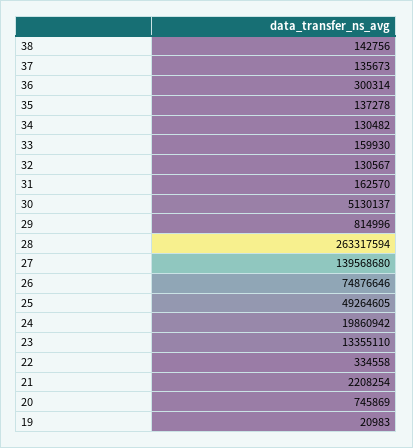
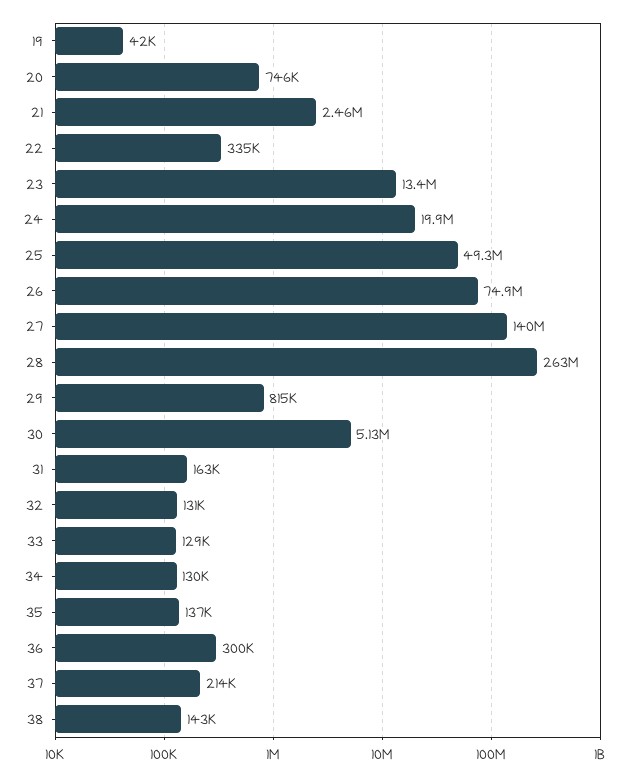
37: 135673 -> 214000
33: 159930 -> 129000
21: 2208254 -> 2460000
19: 20983 -> 42000

